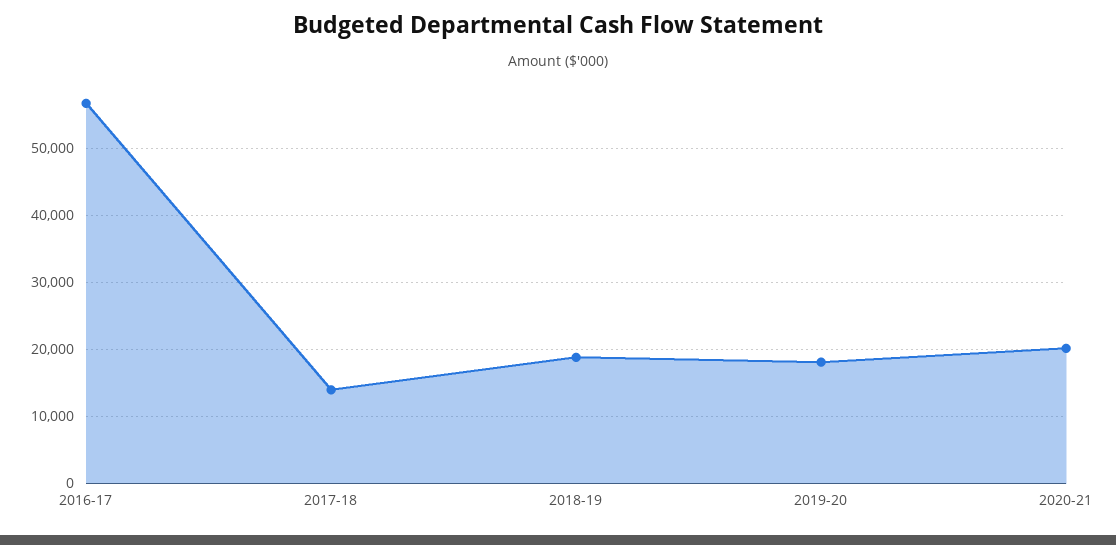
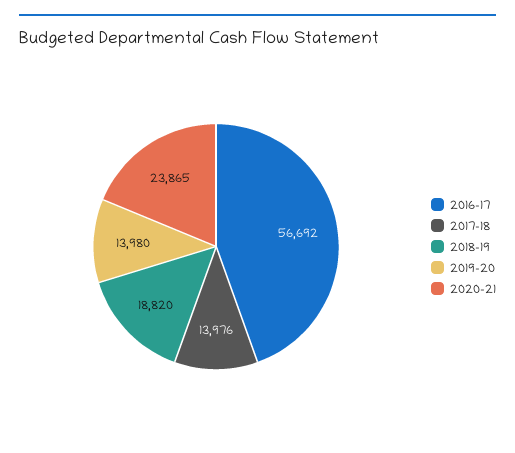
2019-20: 18000 -> 13980
2020-21: 20000 -> 23865

